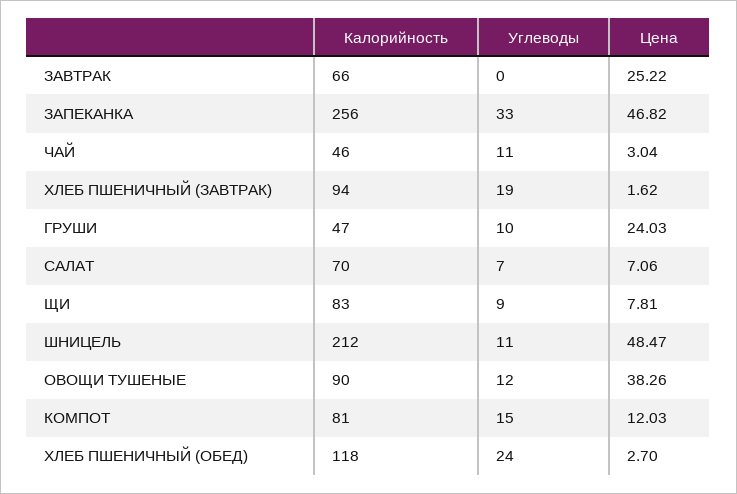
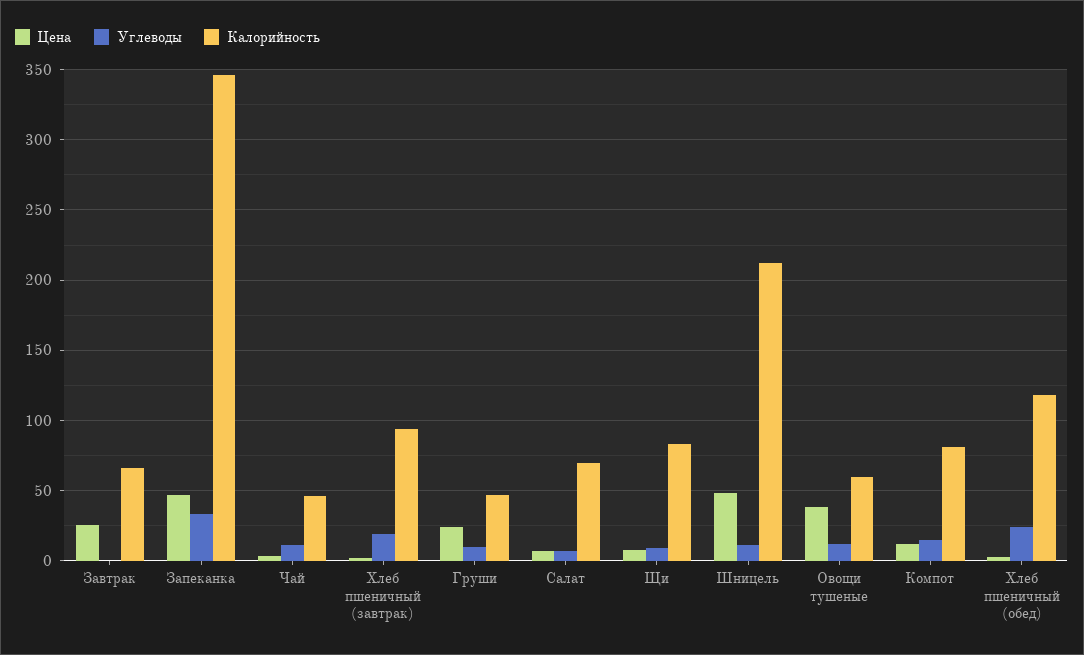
Калорийность, ЗАПЕКАНКА: 256 -> 345
Калорийность, ОВОЩИ ТУШЕНЫЕ: 90 -> 60

